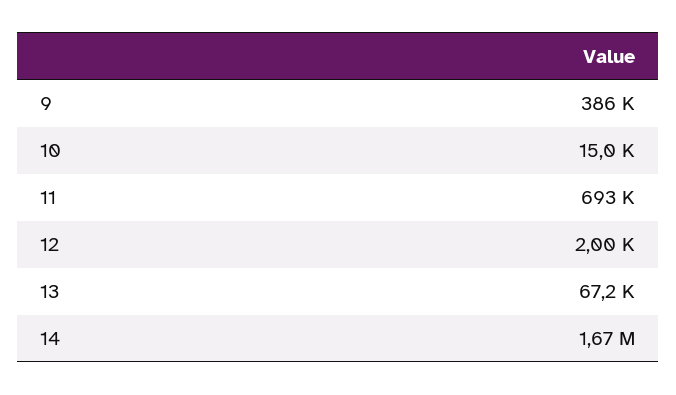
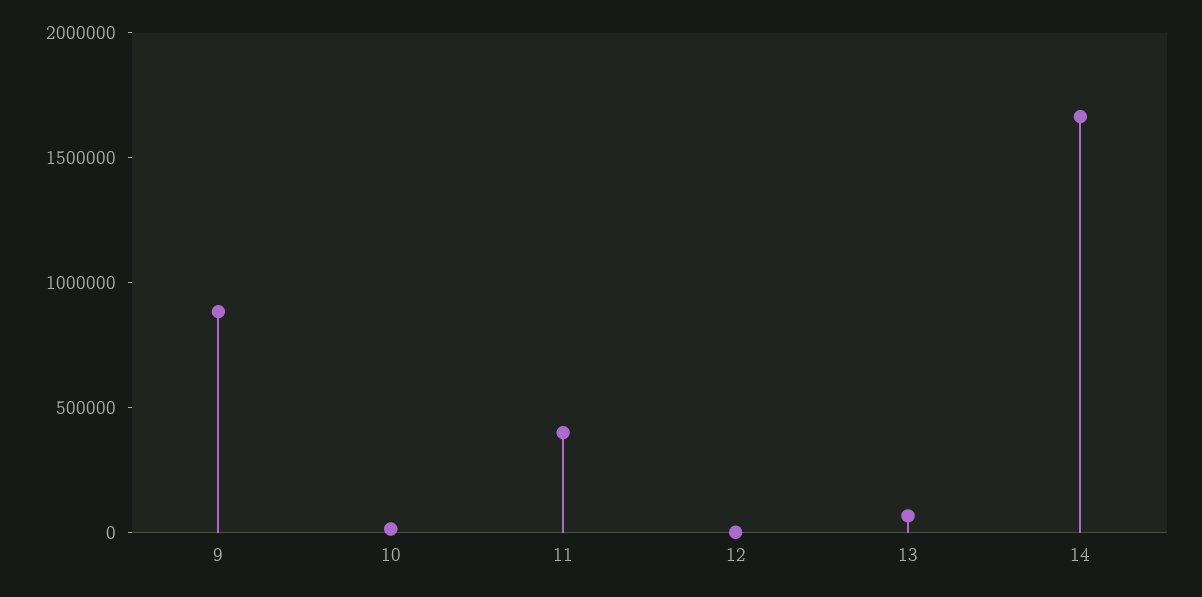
9: 386000 -> 900000
11: 693000 -> 400000

